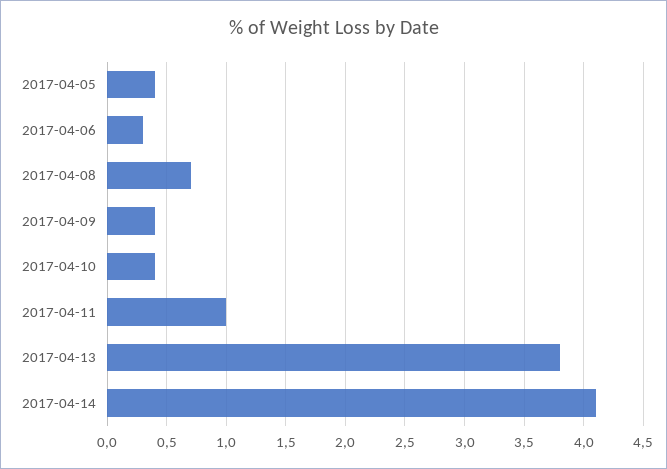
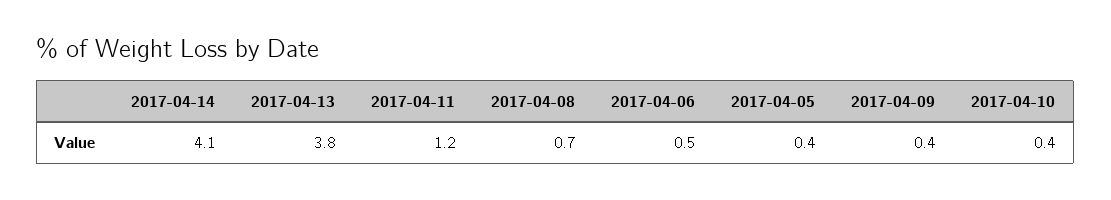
2017-04-06: 0.3 -> 0.5
2017-04-11: 1 -> 1.2

